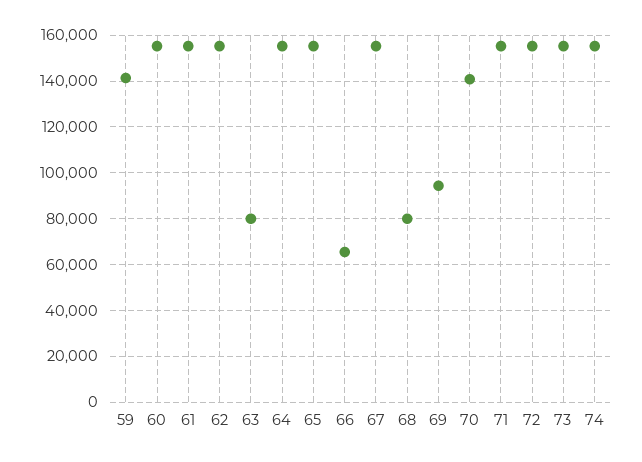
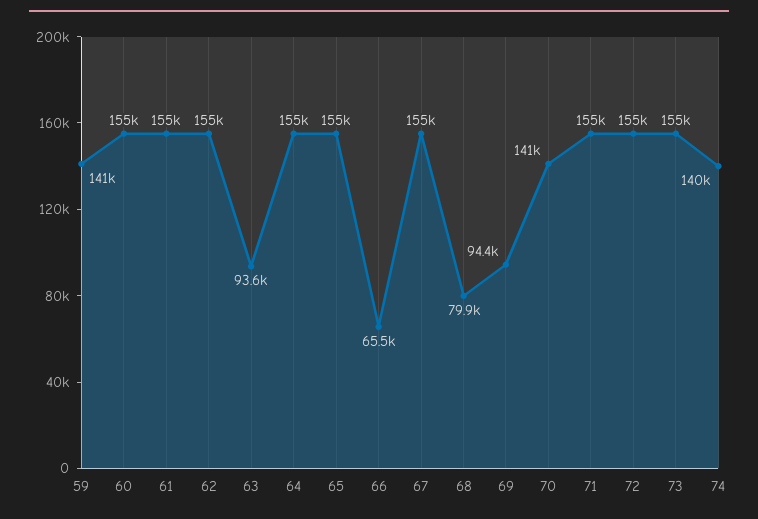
63: 80000 -> 93600
74: 155000 -> 140000

